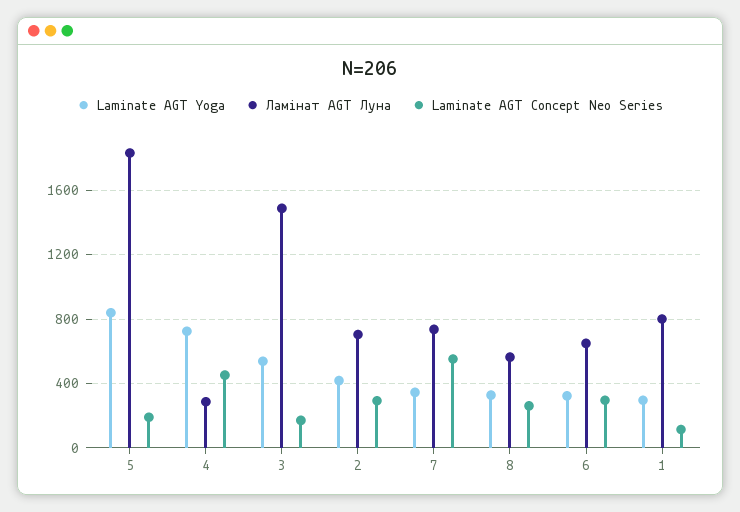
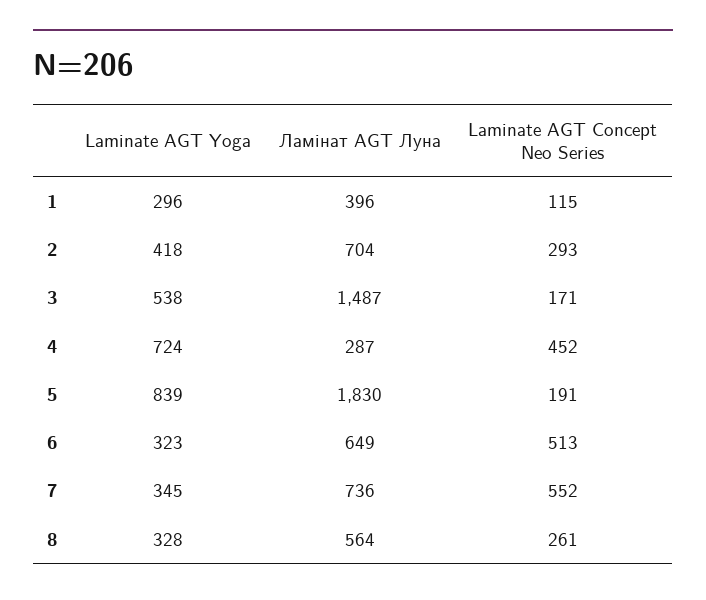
Laminate AGT Concept Neo Series, 6: 300 -> 513
Ламінат AGT Луна, 1: 800 -> 396

